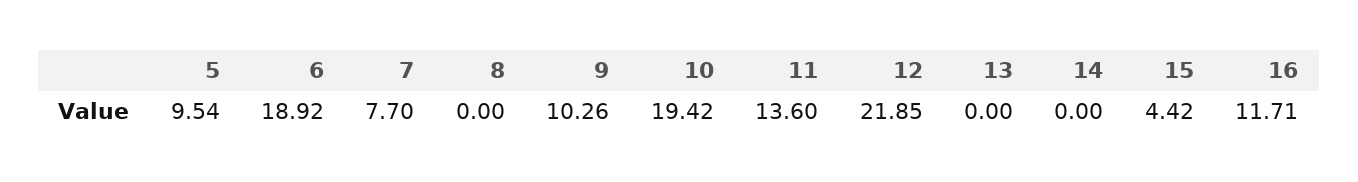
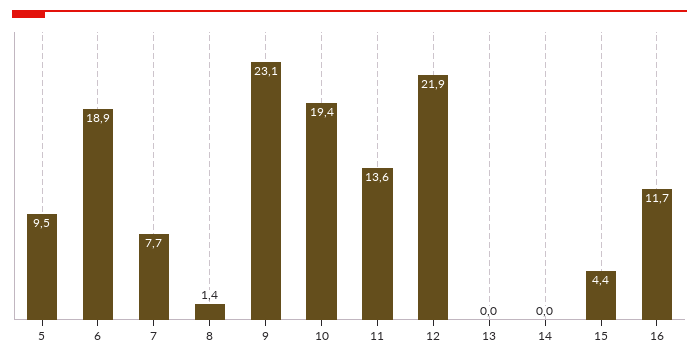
8: 0 -> 1.4
9: 10.26 -> 23.1

